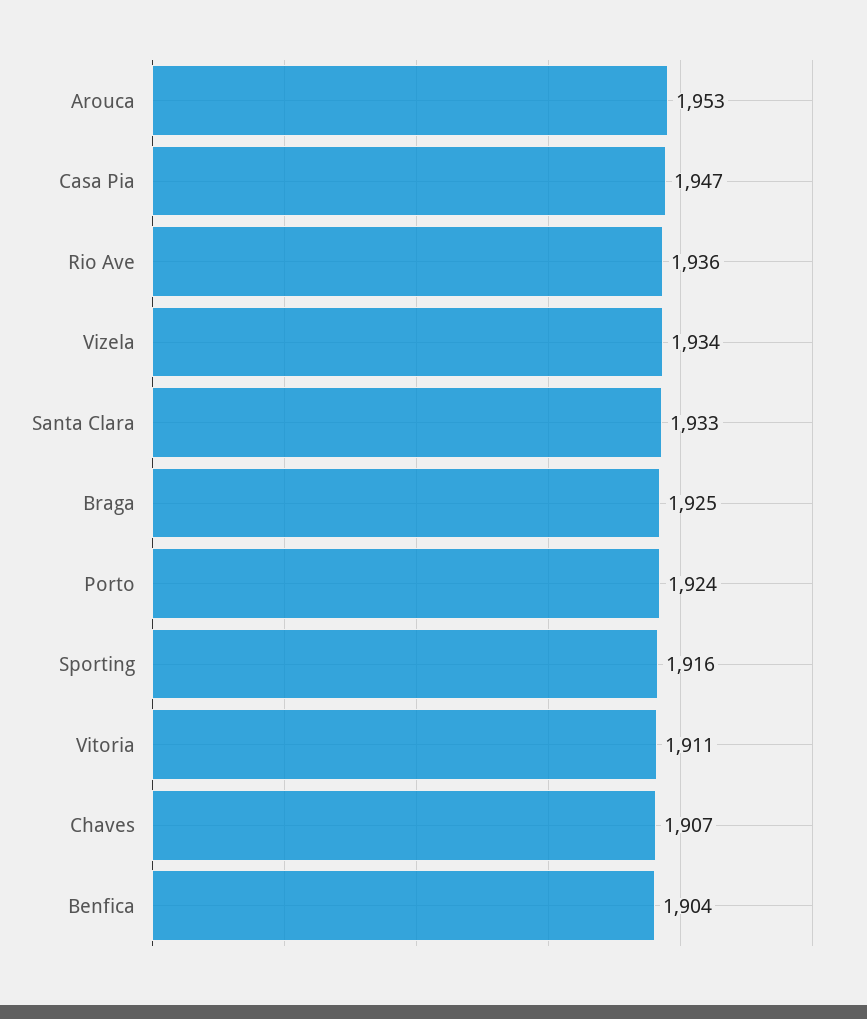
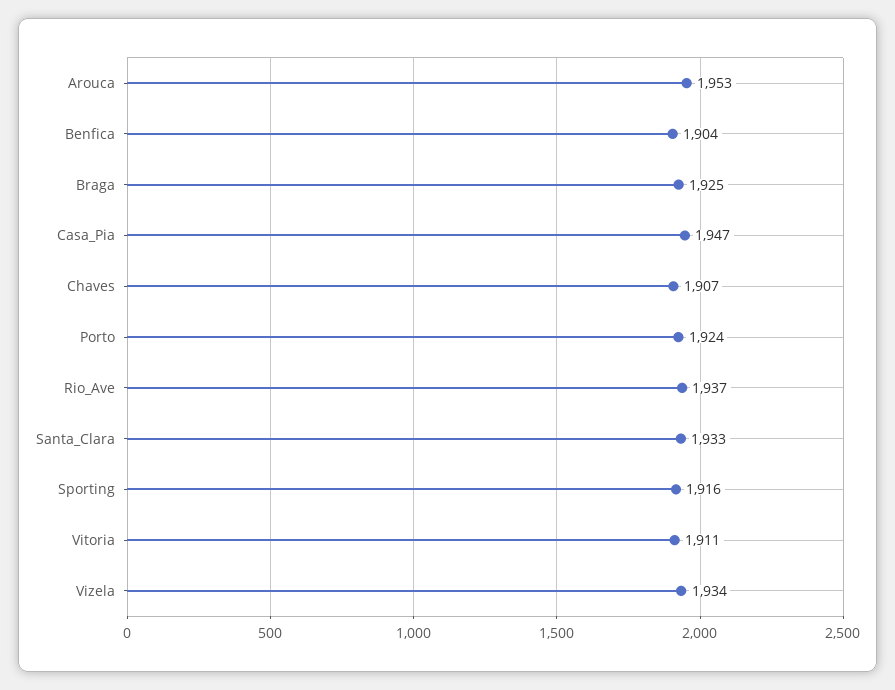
Rio Ave: 1936 -> 1937

